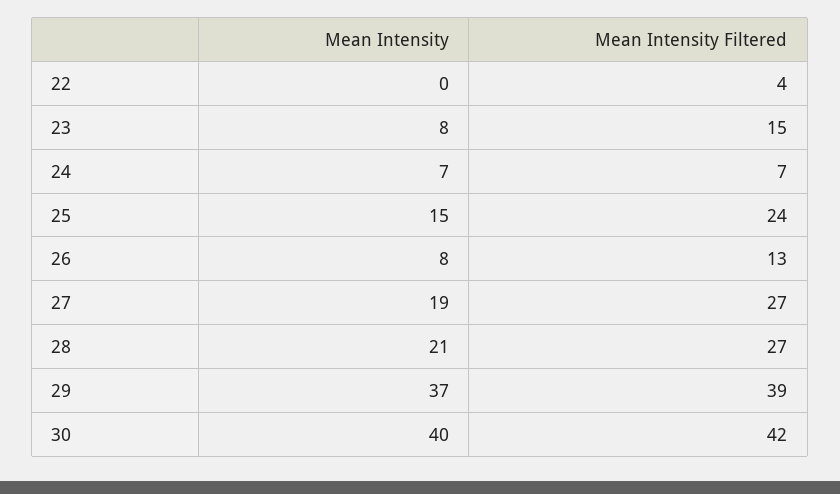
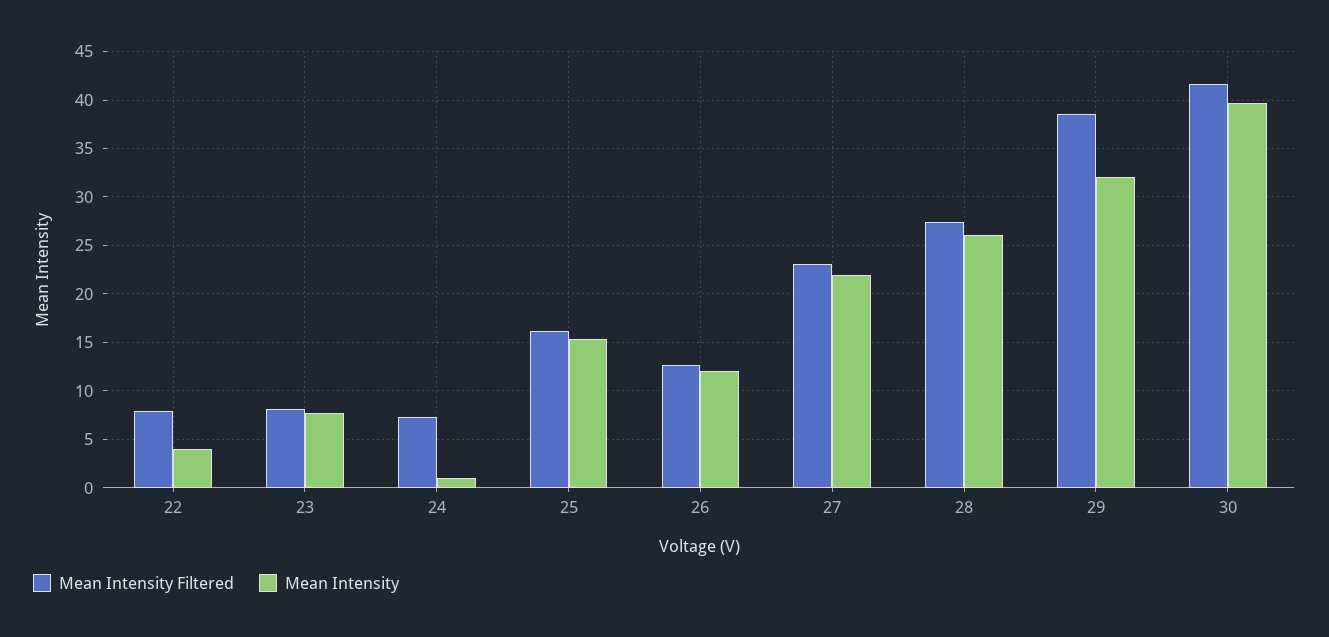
Mean Intensity, 22: 0 -> 4
Mean Intensity Filtered, 22: 4 -> 8
Mean Intensity Filtered, 23: 15 -> 8
Mean Intensity, 24: 7 -> 1
Mean Intensity Filtered, 25: 24 -> 16
Mean Intensity, 26: 8 -> 12
Mean Intensity, 27: 19 -> 22
Mean Intensity Filtered, 27: 27 -> 23
Mean Intensity, 28: 21 -> 26
Mean Intensity, 29: 37 -> 32

